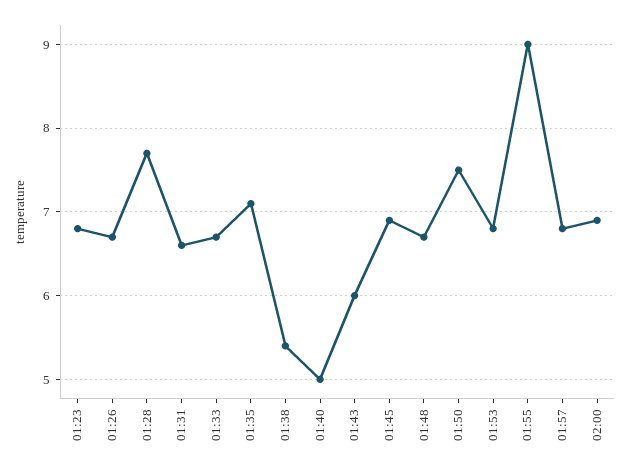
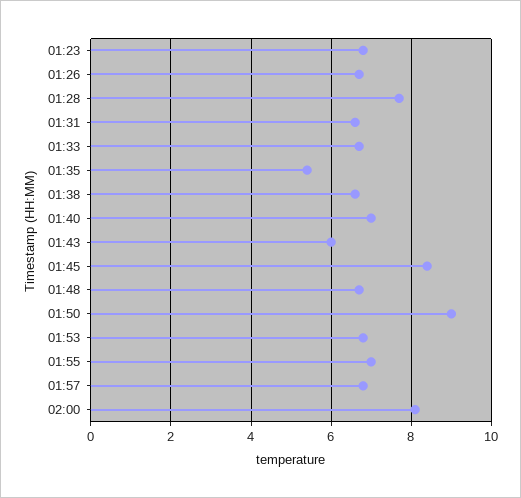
01:35: 7.1 -> 5.5
01:38: 5.4 -> 6.5
01:40: 5 -> 7
01:45: 6.9 -> 8.5
01:50: 7.5 -> 9
01:55: 9 -> 7
02:00: 6.9 -> 8

